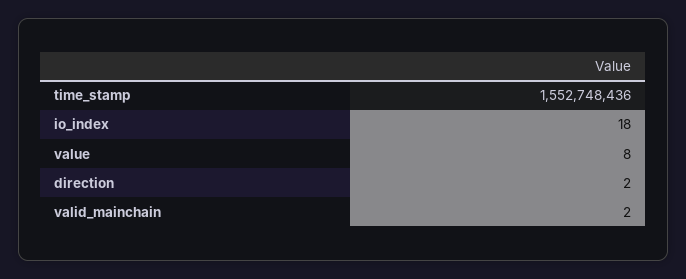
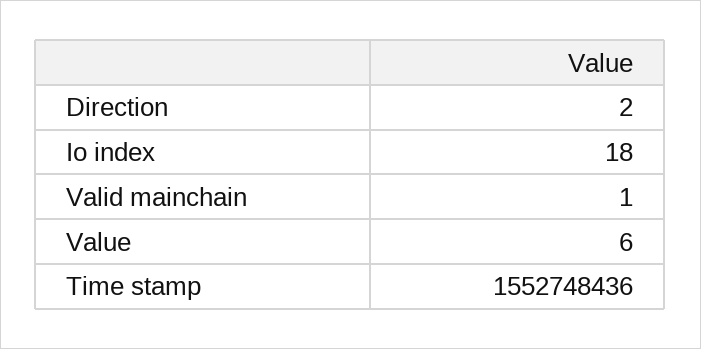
value: 8 -> 6
valid_mainchain: 2 -> 1

